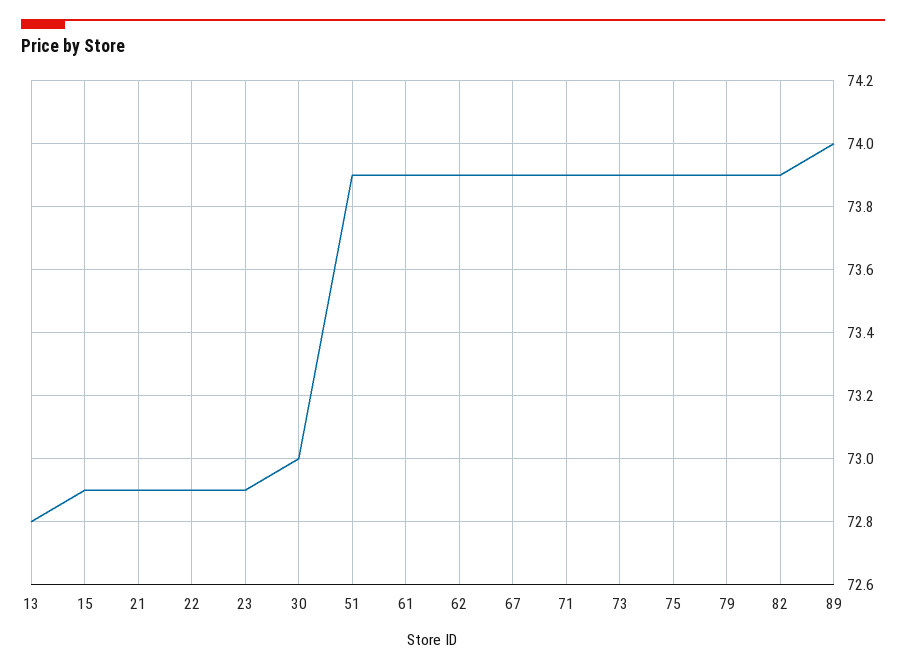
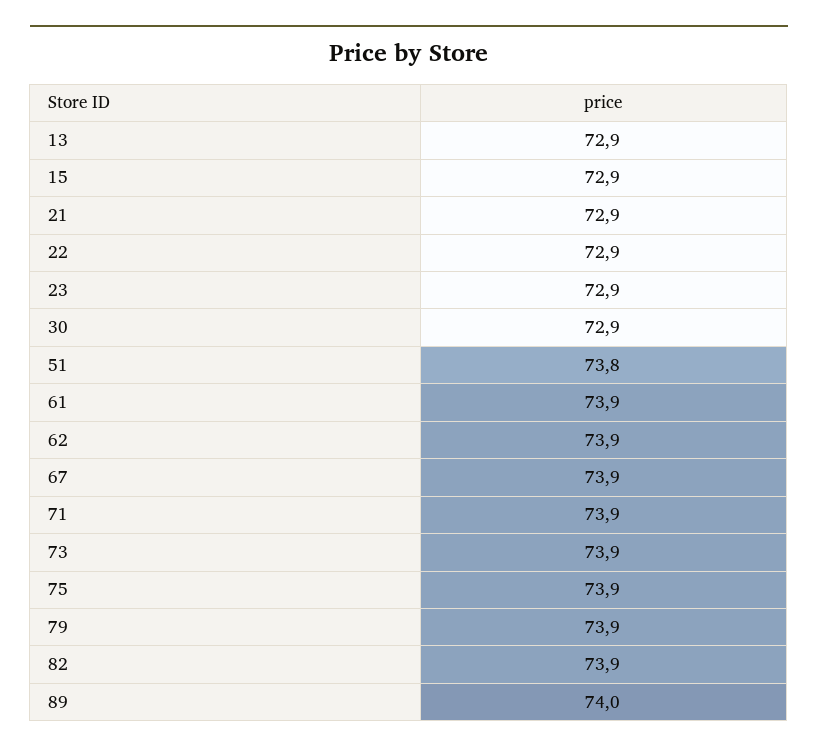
13: 72.8 -> 72.9
30: 73 -> 72.9
51: 73.9 -> 73.8

